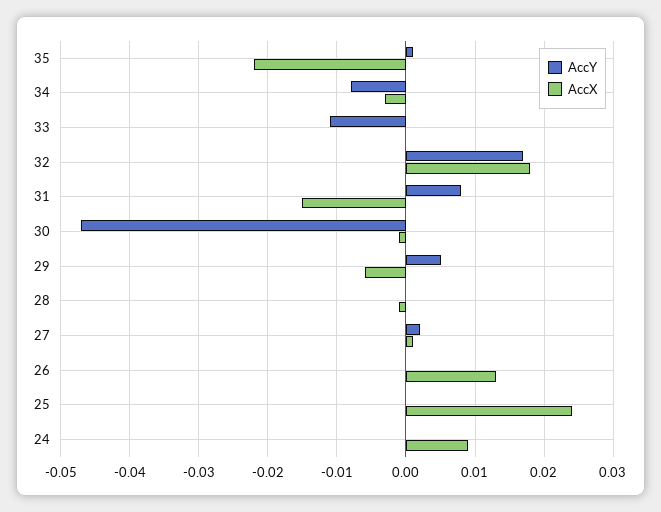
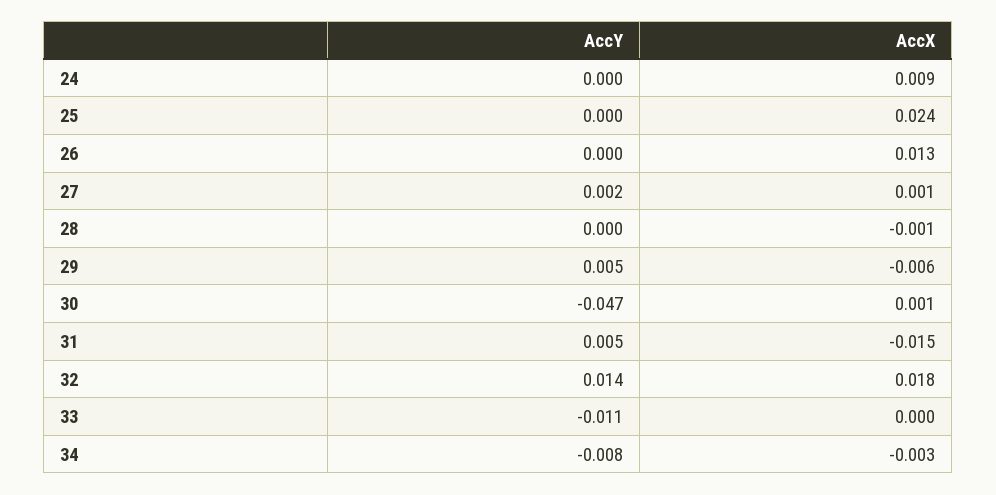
AccY, 35: 0.001 -> none
AccX, 35: -0.022 -> none
AccY, 32: 0.017 -> 0.014
AccY, 31: 0.008 -> 0.005
AccX, 30: -0.001 -> 0.001

